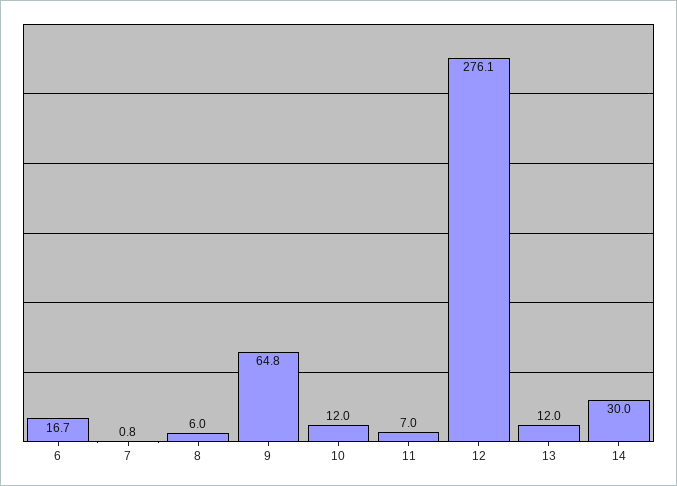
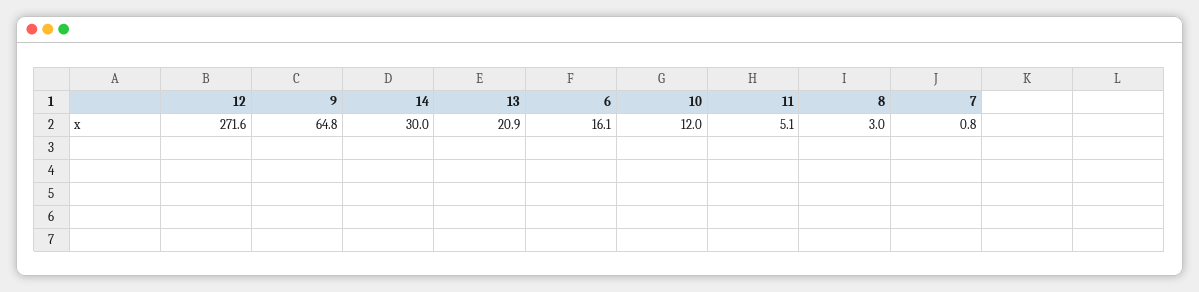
6: 16.7 -> 16.1
8: 6 -> 3
11: 7 -> 5.1
12: 276.1 -> 271.6
13: 12 -> 20.9

